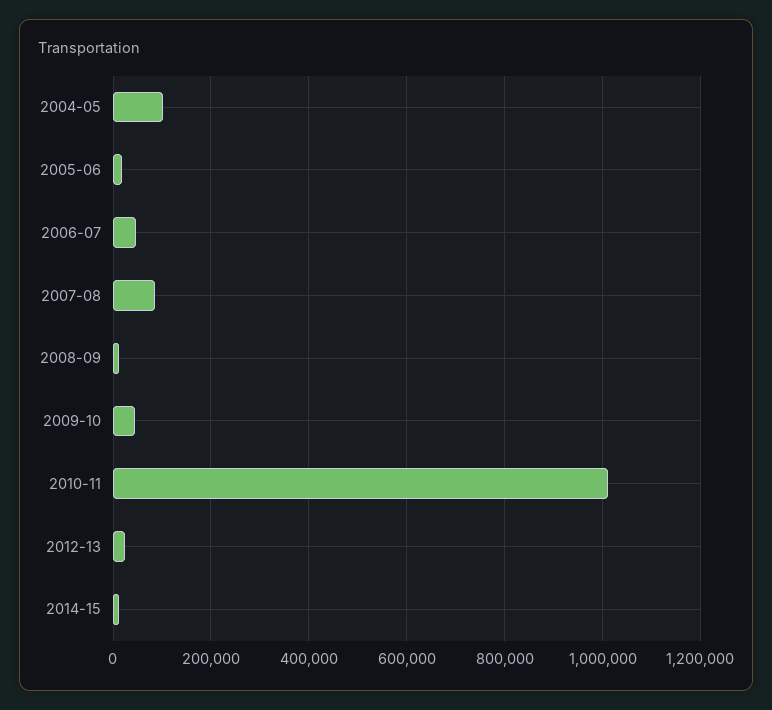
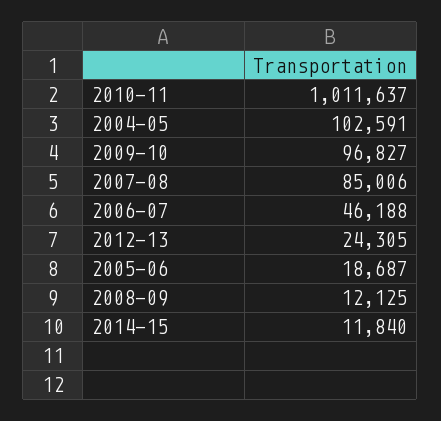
2009-10: 40000 -> 96827

